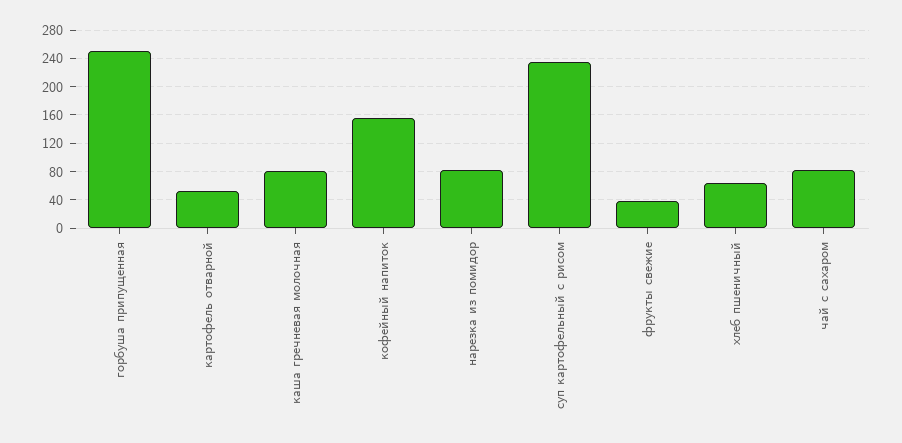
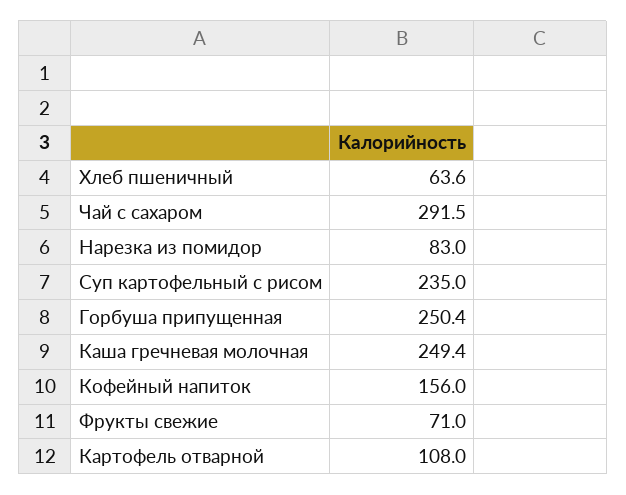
картофель отварной: 50 -> 108
каша гречневая молочная: 80 -> 249.4
фрукты свежие: 40 -> 71
чай с сахаром: 80 -> 291.5

